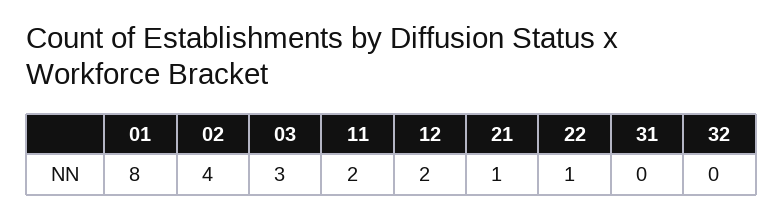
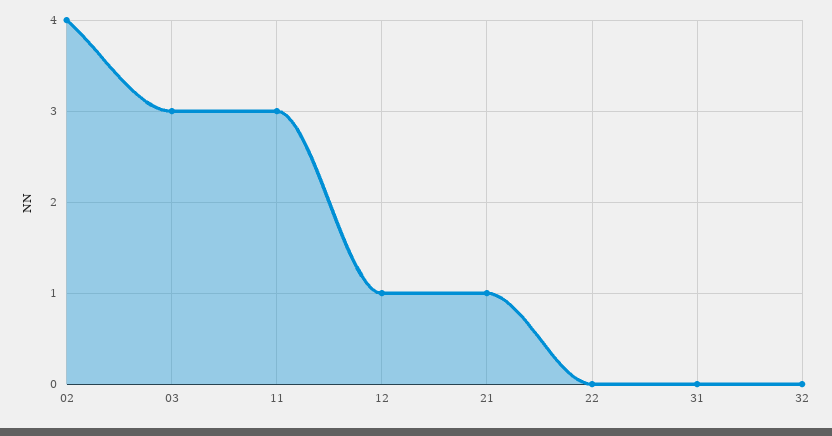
01: 8 -> none
11: 2 -> 3
12: 2 -> 1
22: 1 -> 0

